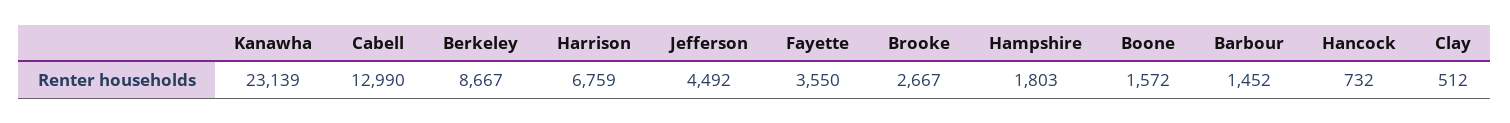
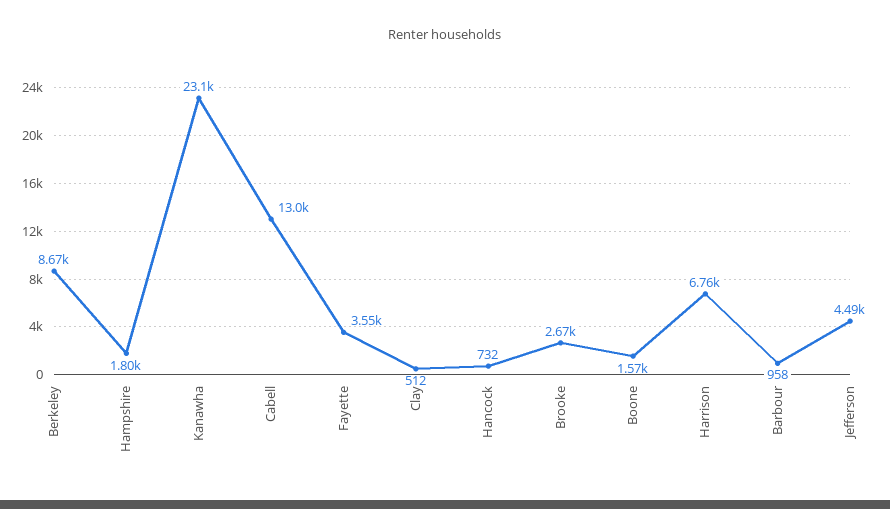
Barbour: 1452 -> 958

